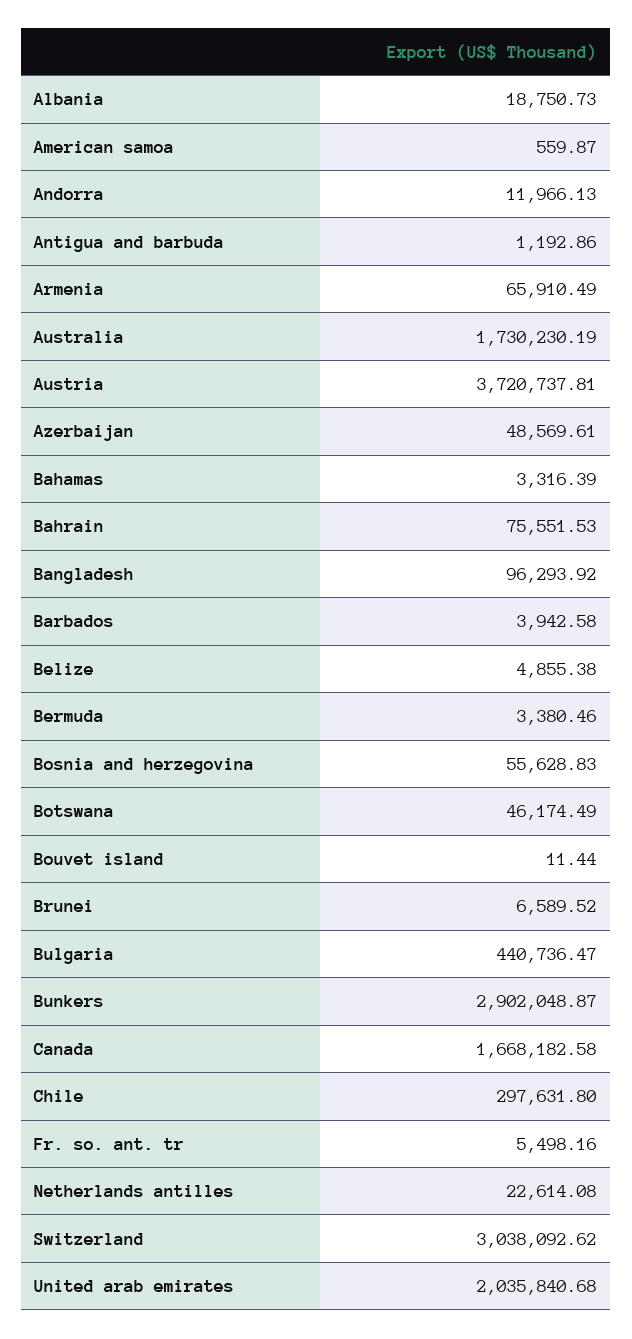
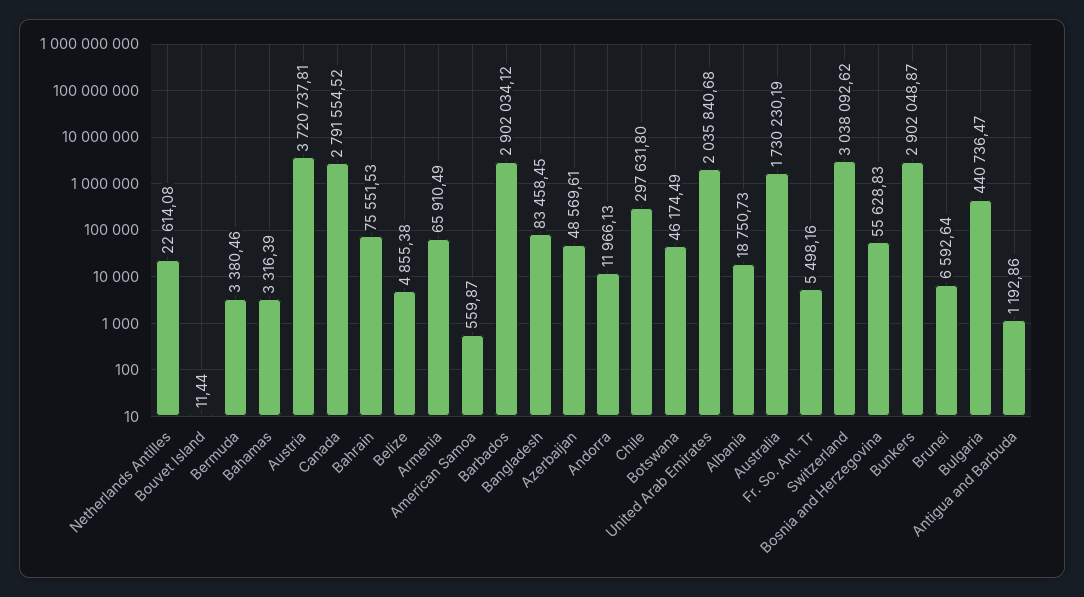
Bangladesh: 96293.92 -> 83458.45
Barbados: 3942.58 -> 2902034.12
Brunei: 6589.52 -> 6592.64
Canada: 1668182.58 -> 2791554.52

